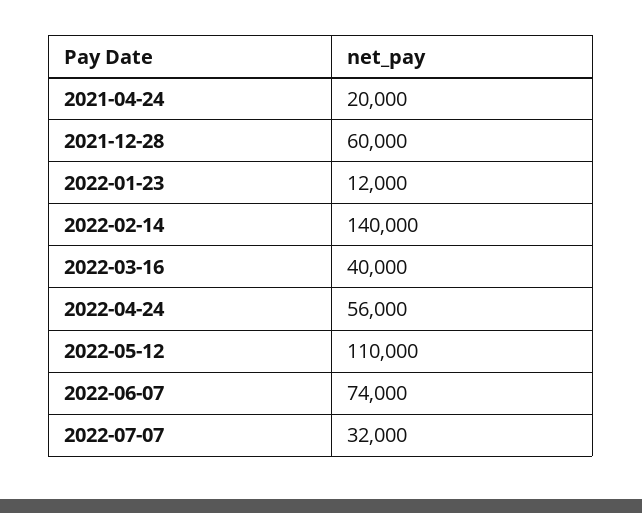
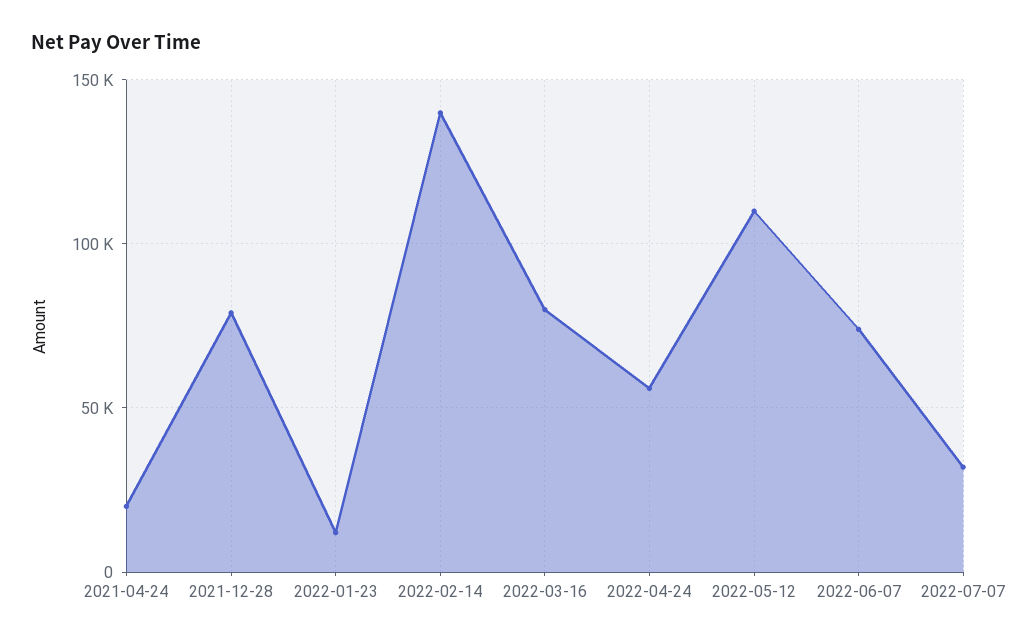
2021-12-28: 60000 -> 80000
2022-03-16: 40000 -> 80000

